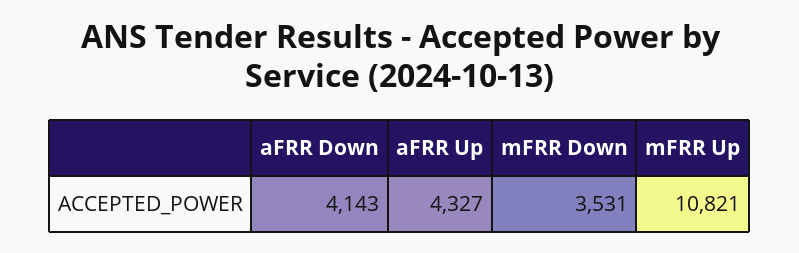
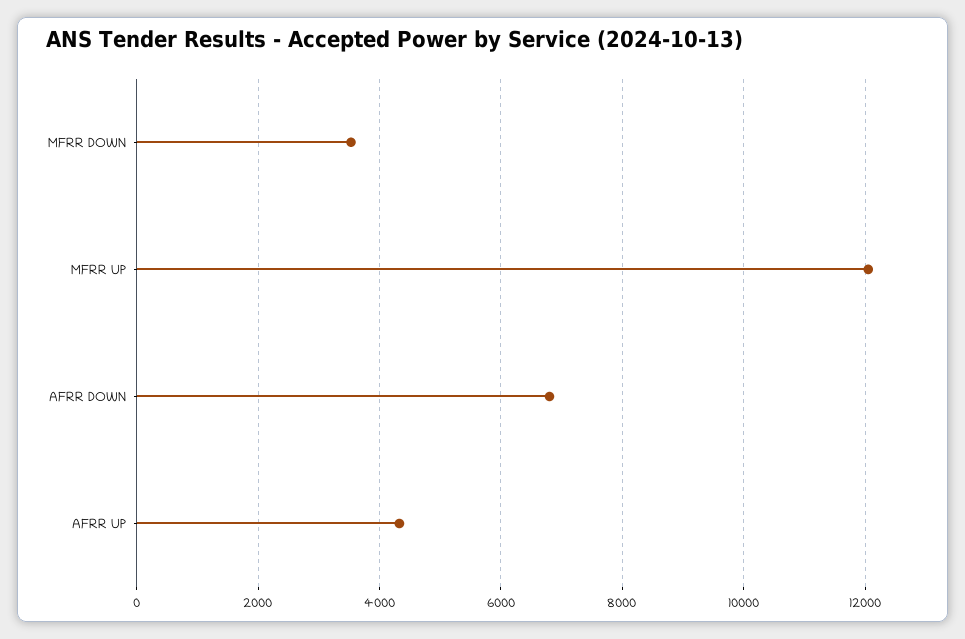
aFRR Down: 4143 -> 6800
mFRR Up: 10821 -> 12000

